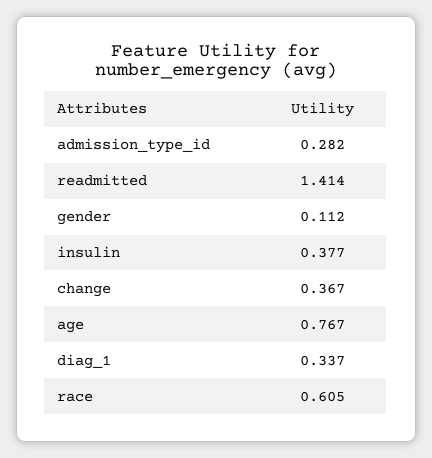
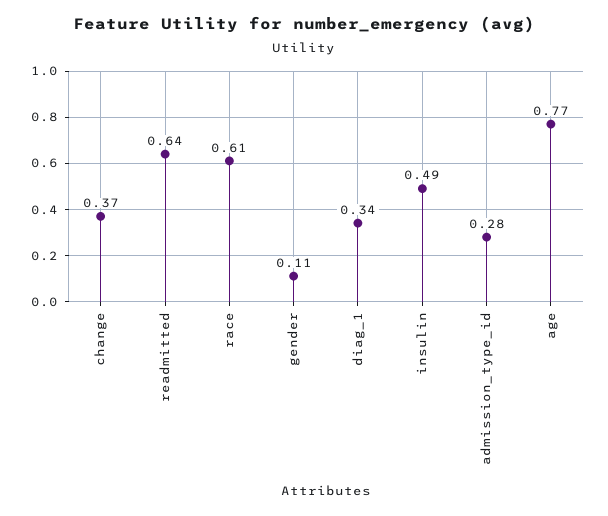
readmitted: 1.414 -> 0.64
insulin: 0.377 -> 0.49

